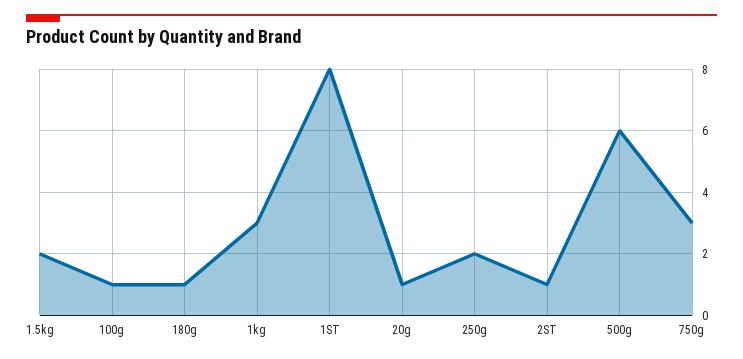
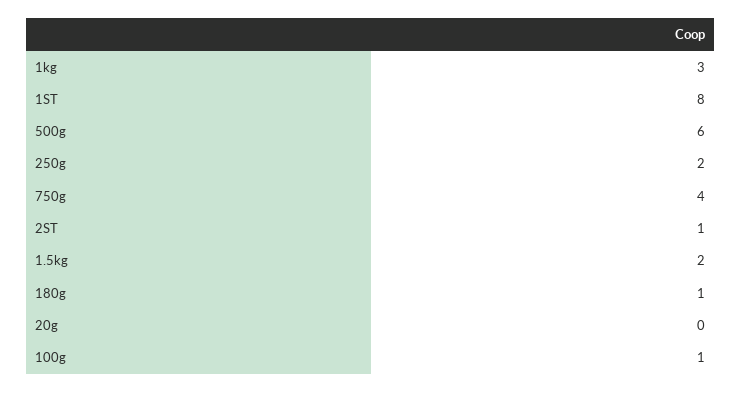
20g: 1 -> 0
750g: 3 -> 4

